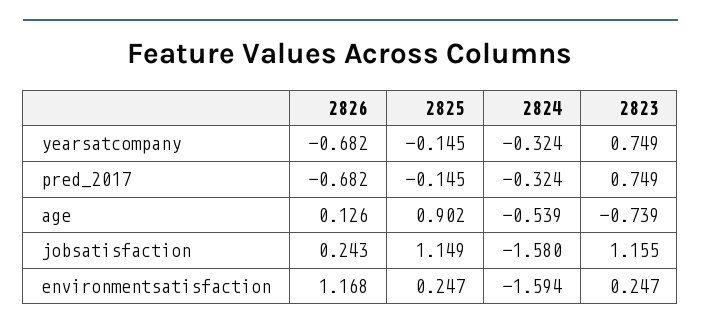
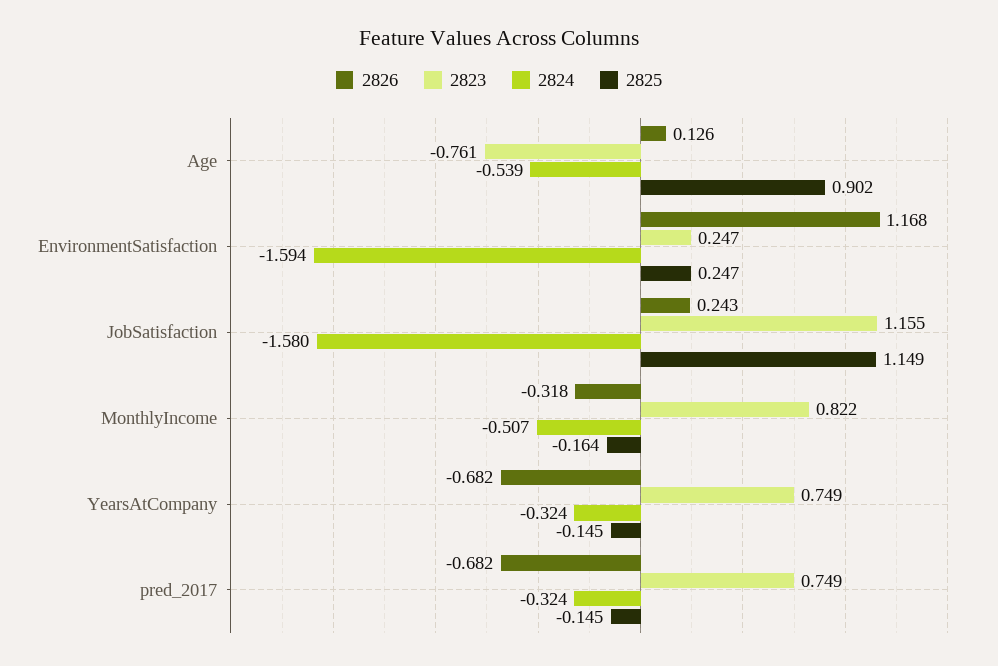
2823, age: -0.739 -> -0.761
2826, MonthlyIncome: none -> -0.318
2823, MonthlyIncome: none -> 0.822
2824, MonthlyIncome: none -> -0.507
2825, MonthlyIncome: none -> -0.164

